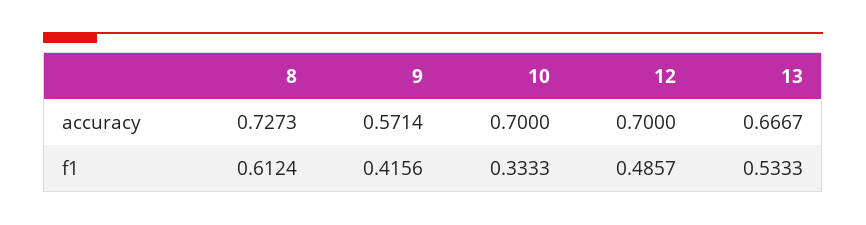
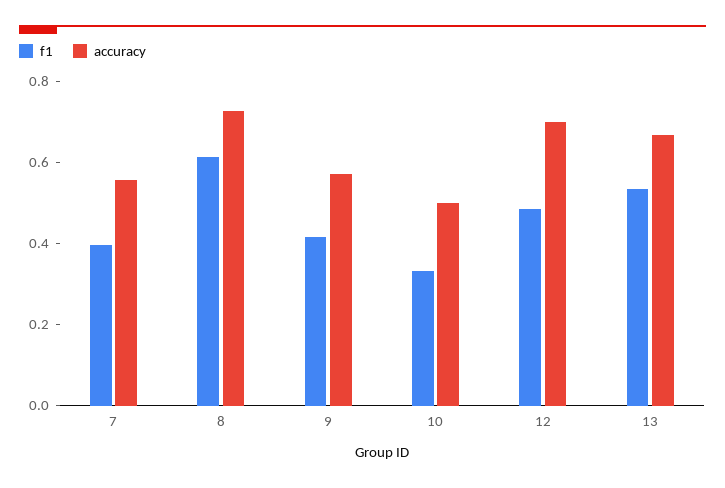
accuracy, 10: 0.7 -> 0.5
f1, 7: none -> 0.4
accuracy, 7: none -> 0.55

